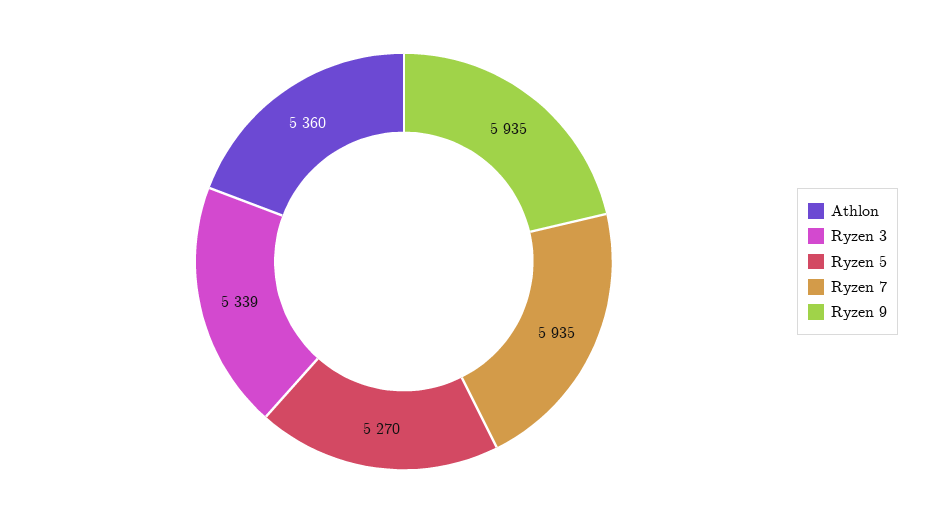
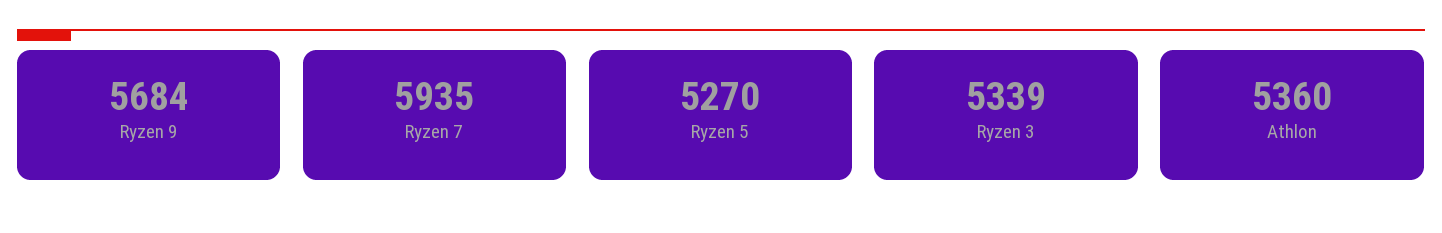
Ryzen 9: 5935 -> 5684

